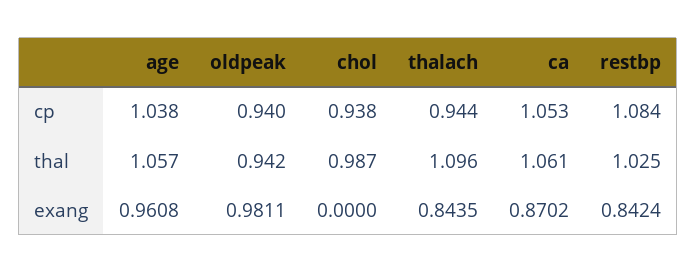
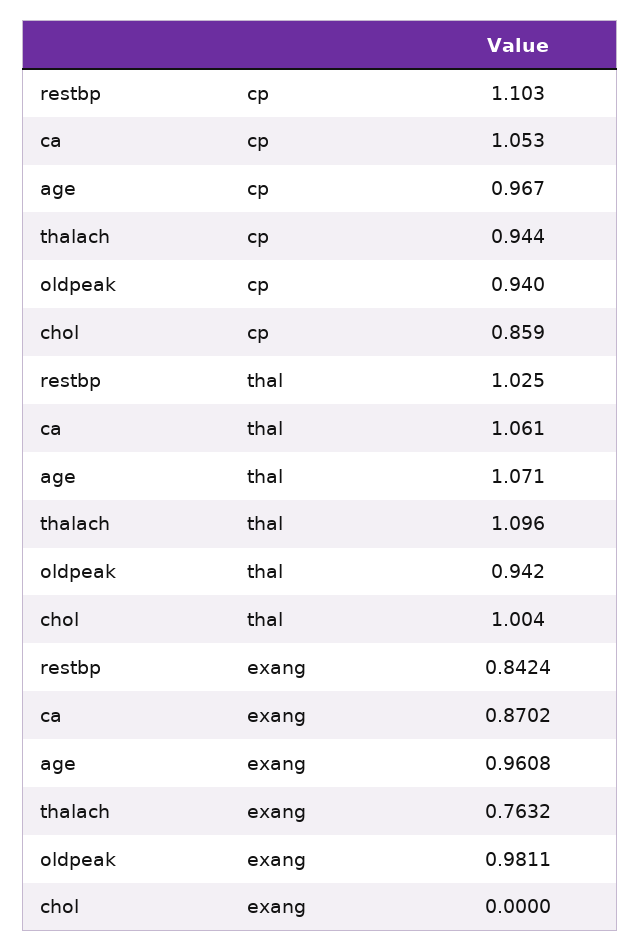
age, cp: 1.038 -> 0.967
chol, cp: 0.938 -> 0.859
restbp, cp: 1.084 -> 1.103
age, thal: 1.057 -> 1.071
chol, thal: 0.987 -> 1.004
thalach, exang: 0.8435 -> 0.7632

